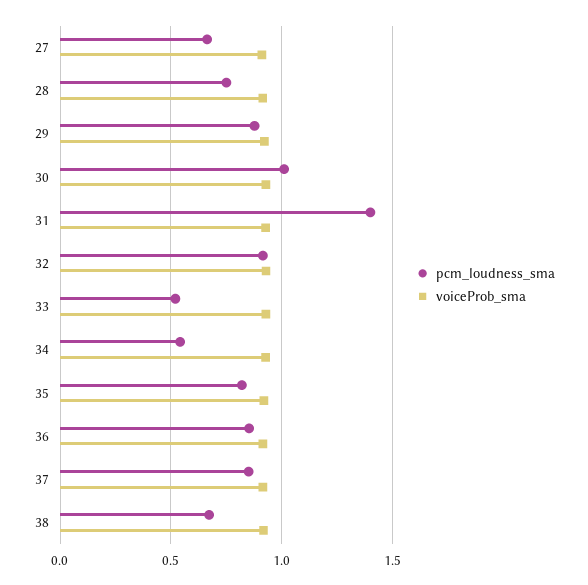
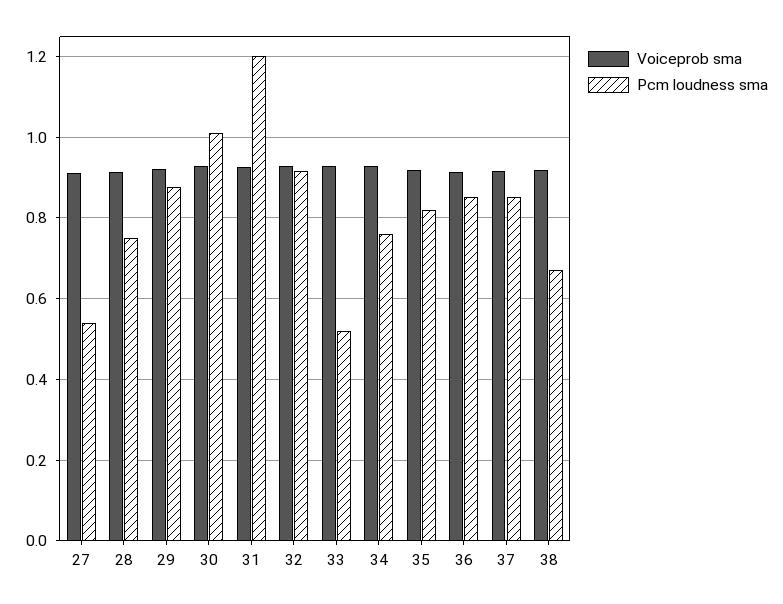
pcm_loudness_sma, 27: 0.65 -> 0.54
pcm_loudness_sma, 31: 1.4 -> 1.2
pcm_loudness_sma, 34: 0.55 -> 0.76

